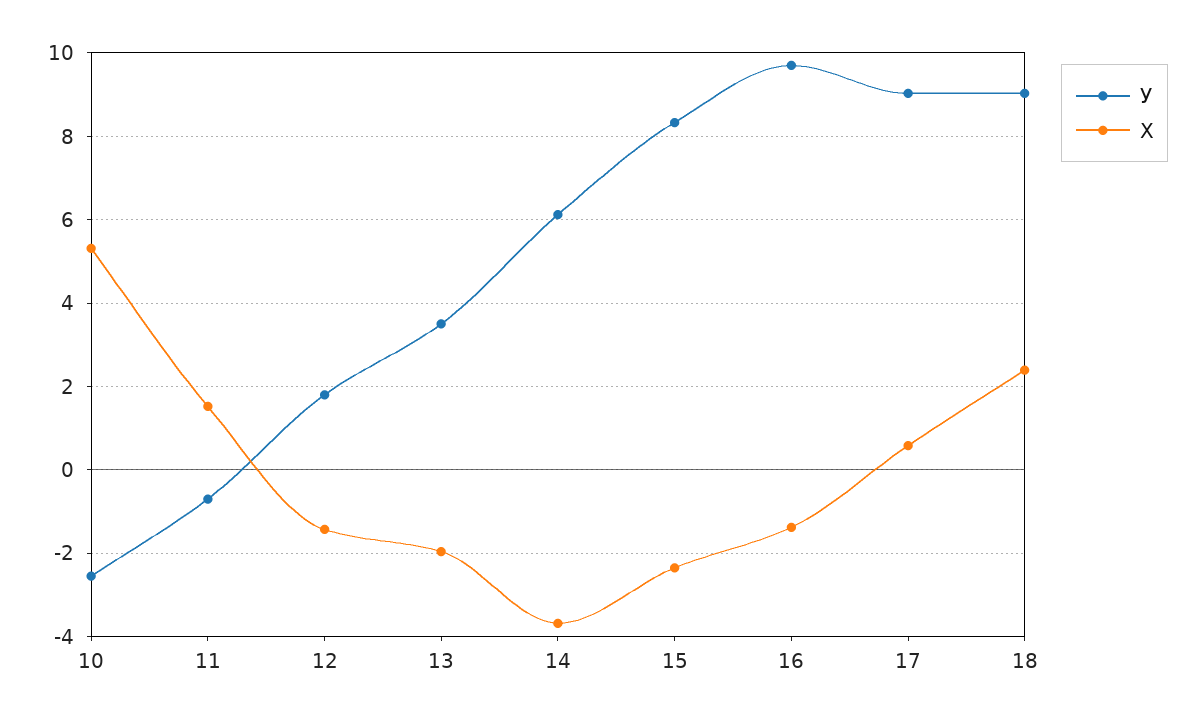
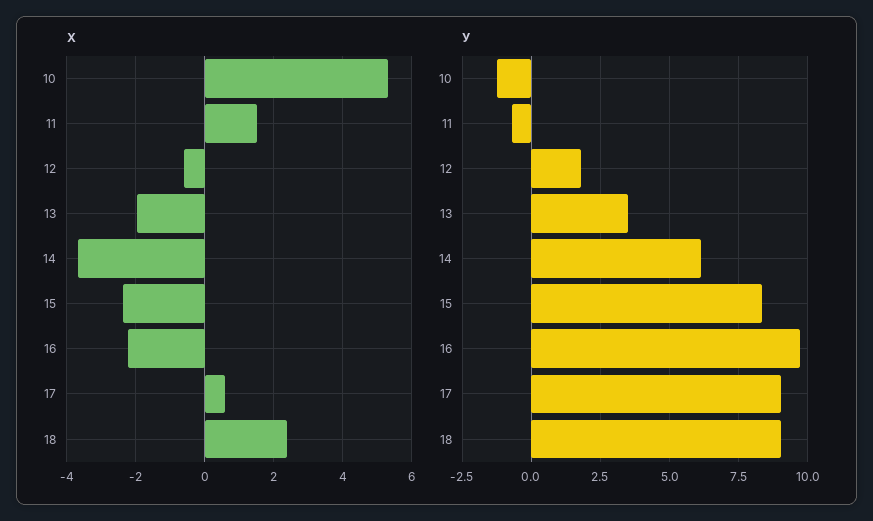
У, 10: -2.6 -> -1.25
Х, 12: -1.4 -> -0.6
Х, 16: -1.4 -> -2.2

